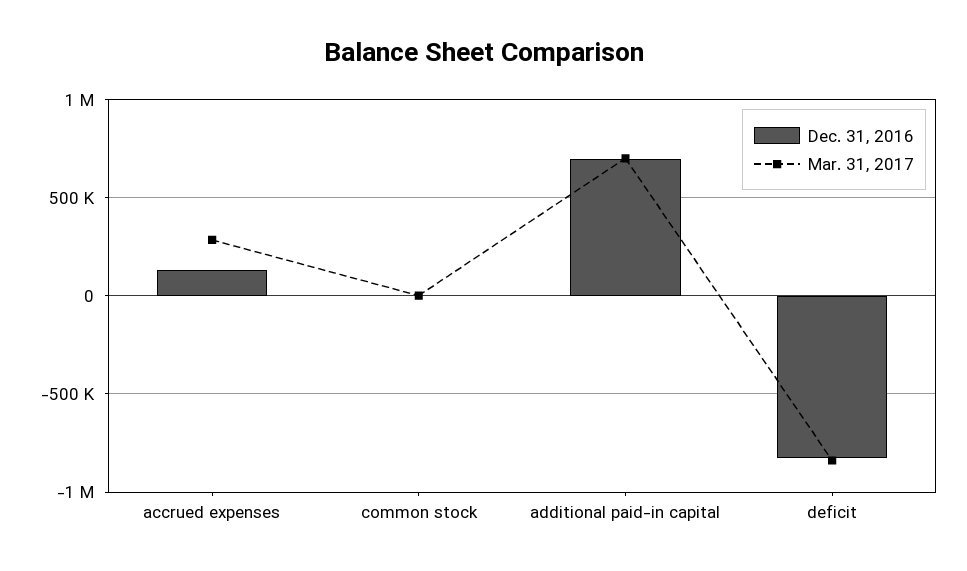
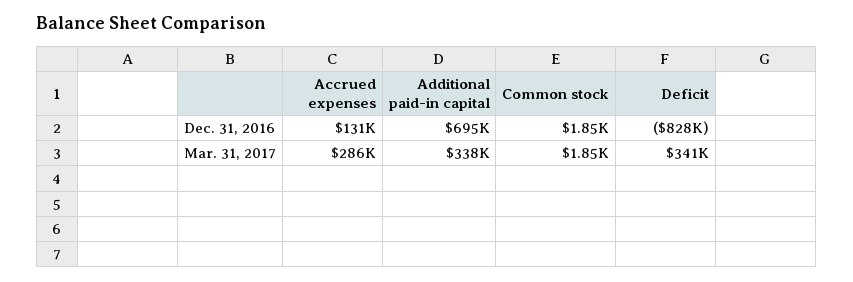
Mar. 31, 2017, additional paid-in capital: 700000 -> 338000
Mar. 31, 2017, deficit: -850000 -> 341000

